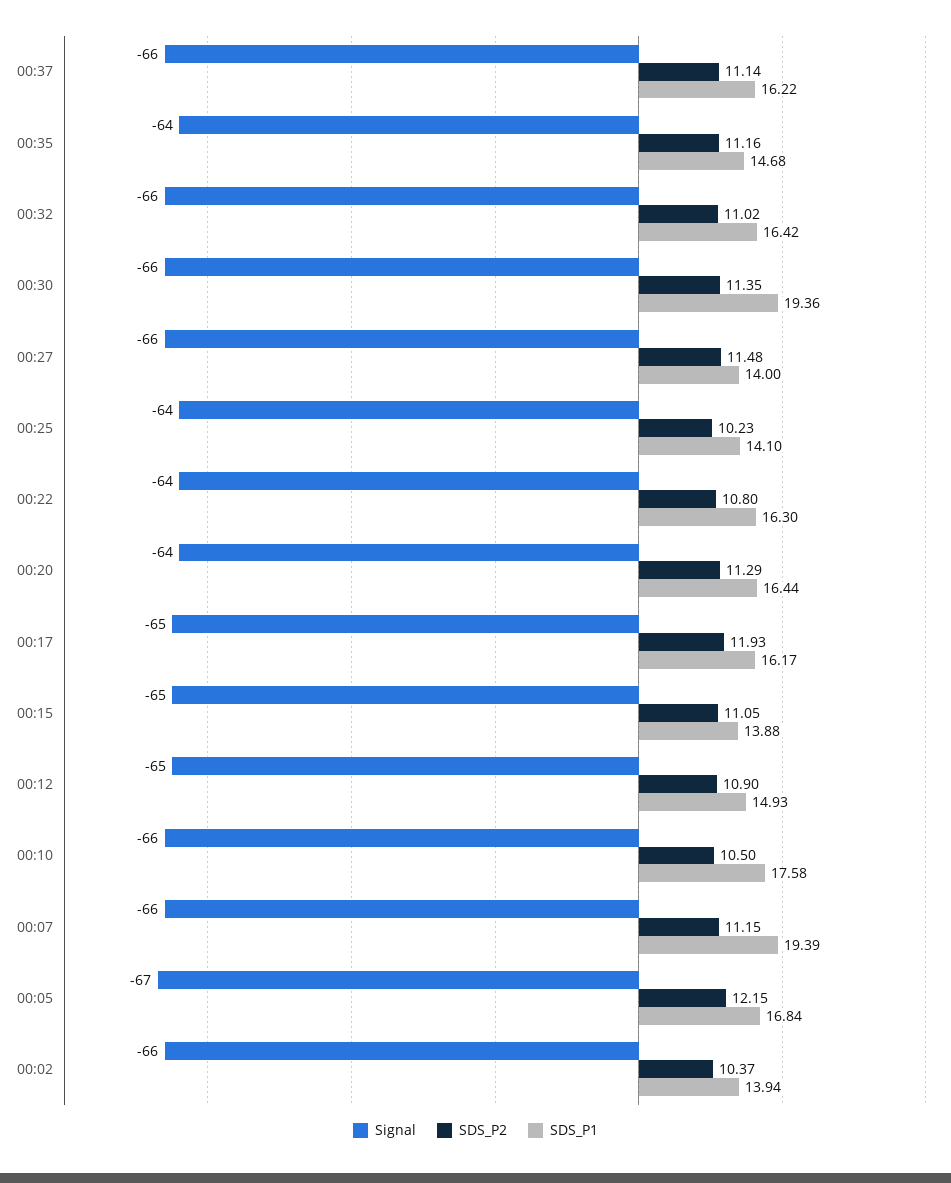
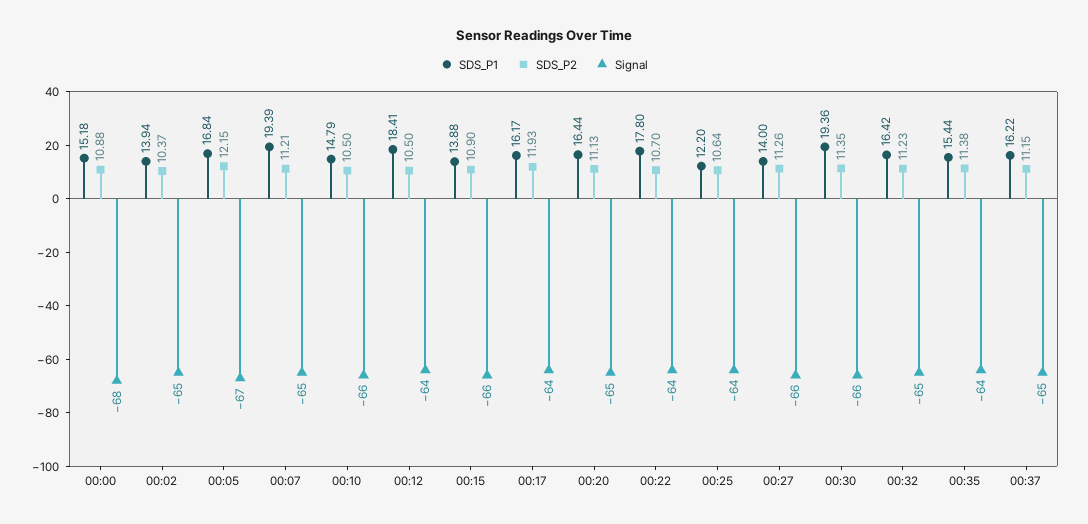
Signal, 00:37: -66 -> -65
SDS_P2, 00:37: 11.14 -> 11.15
SDS_P2, 00:35: 11.16 -> 11.38
SDS_P1, 00:35: 14.68 -> 15.44
Signal, 00:32: -66 -> -65
SDS_P2, 00:32: 11.02 -> 11.23
SDS_P2, 00:27: 11.48 -> 11.26
SDS_P2, 00:25: 10.23 -> 10.64
SDS_P1, 00:25: 14.1 -> 12.2
SDS_P2, 00:22: 10.8 -> 10.7
SDS_P1, 00:22: 16.3 -> 17.8
Signal, 00:20: -64 -> -65
SDS_P2, 00:20: 11.29 -> 11.13
Signal, 00:17: -65 -> -64
Signal, 00:15: -65 -> -66
SDS_P2, 00:15: 11.05 -> 10.9
Signal, 00:12: -65 -> -64
SDS_P2, 00:12: 10.9 -> 10.5
SDS_P1, 00:12: 14.93 -> 18.41
SDS_P1, 00:10: 17.58 -> 14.79
Signal, 00:07: -66 -> -65
SDS_P2, 00:07: 11.15 -> 11.21
Signal, 00:02: -66 -> -65
SDS_P1, 00:00: none -> 15.18
SDS_P2, 00:00: none -> 10.88
Signal, 00:00: none -> -68

